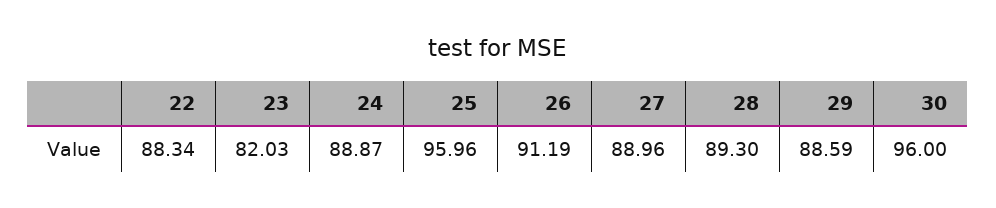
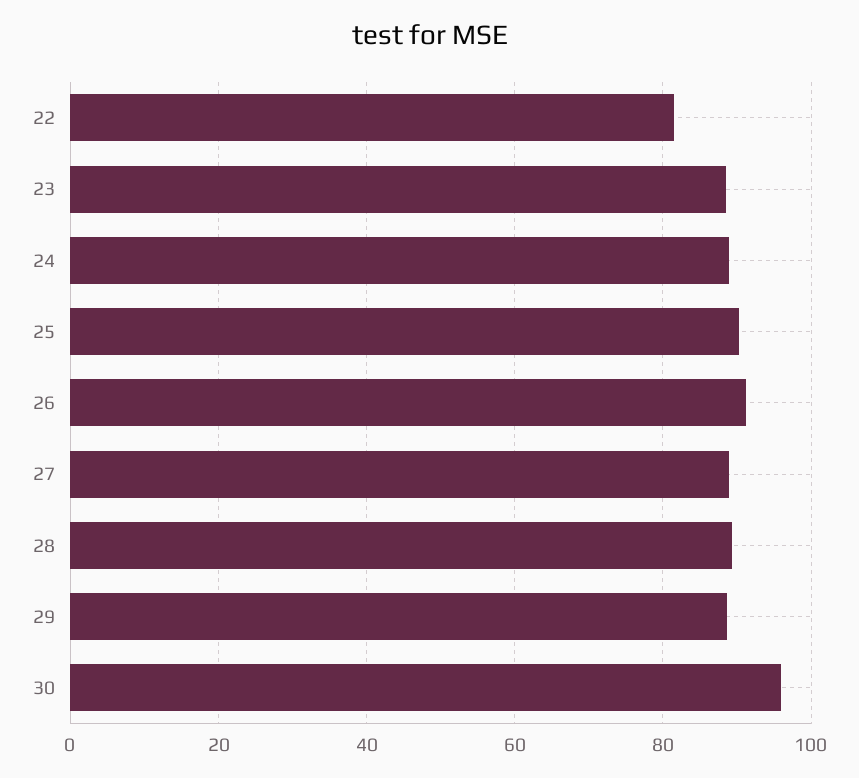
22: 88.34 -> 82
23: 82.03 -> 88
25: 95.96 -> 90

